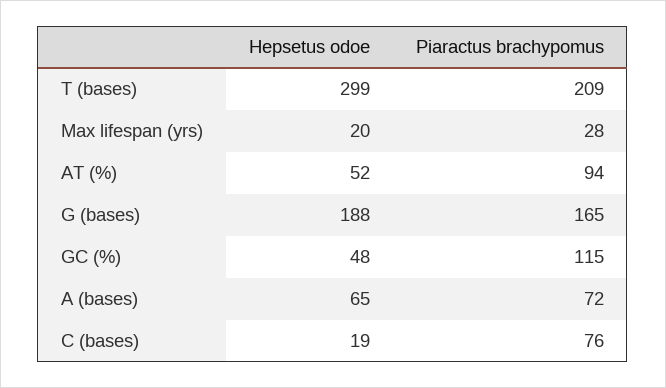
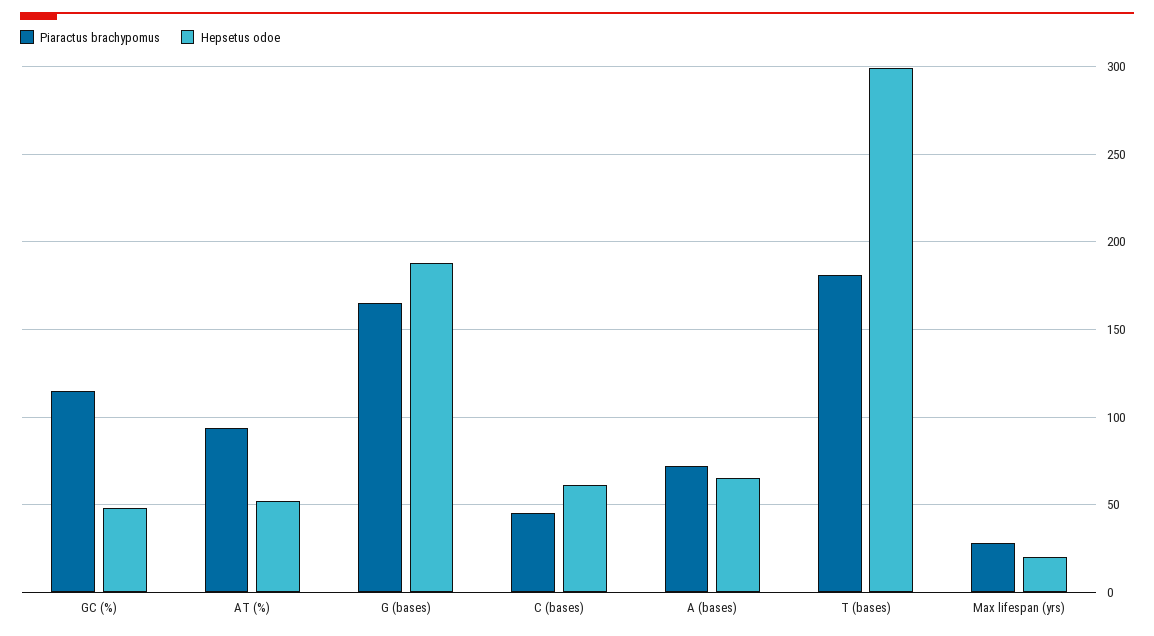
Piaractus brachypomus, T (bases): 209 -> 180
Hepsetus odoe, C (bases): 19 -> 60
Piaractus brachypomus, C (bases): 76 -> 45

